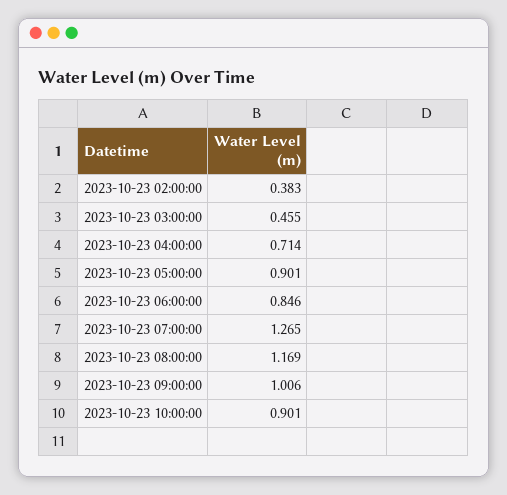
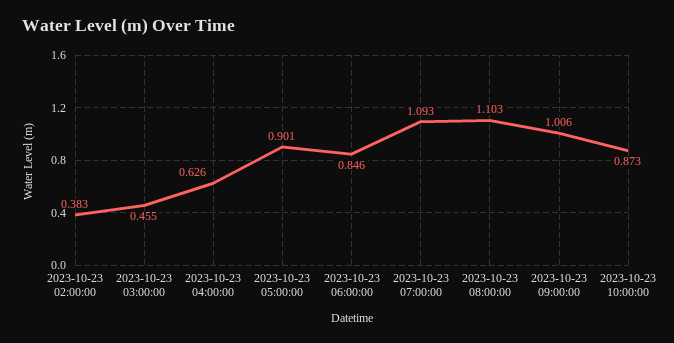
2023-10-23 04:00:00: 0.714 -> 0.626
2023-10-23 07:00:00: 1.265 -> 1.093
2023-10-23 08:00:00: 1.169 -> 1.103
2023-10-23 10:00:00: 0.901 -> 0.873

